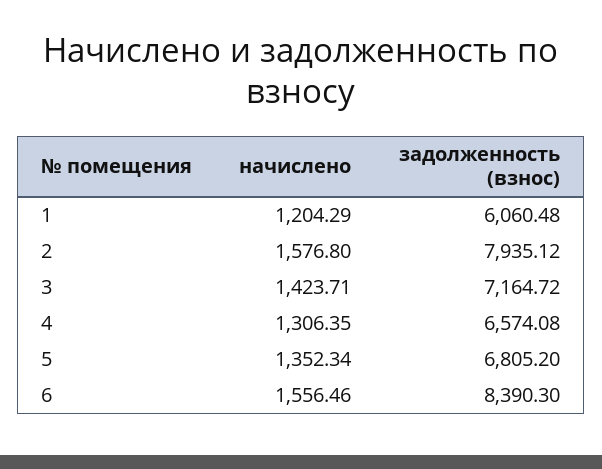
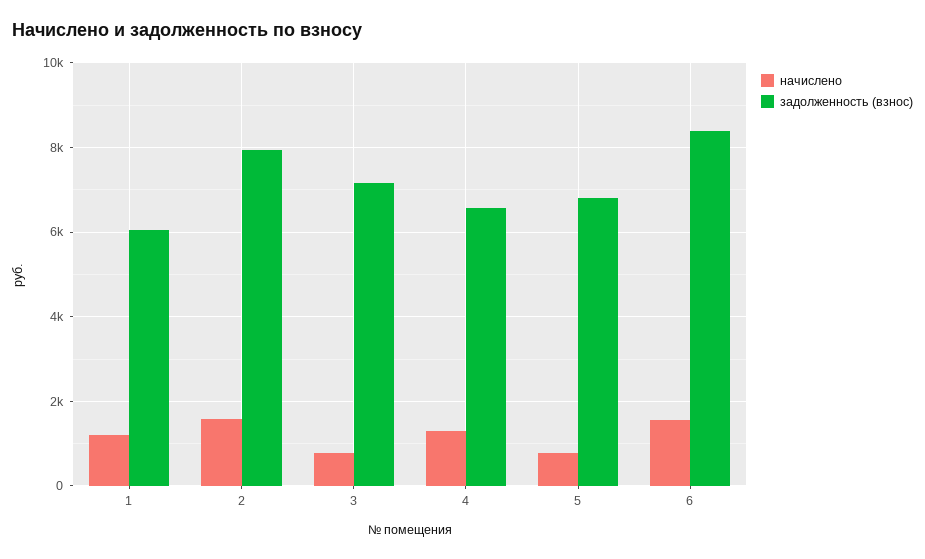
начислено, 3: 1423.71 -> 800
начислено, 5: 1352.34 -> 800

